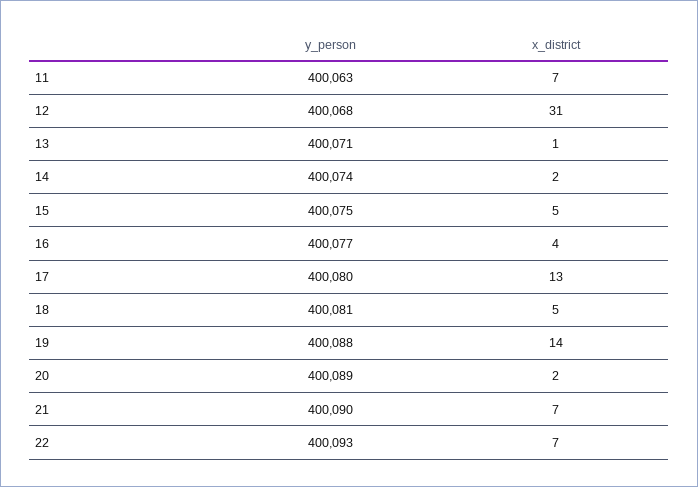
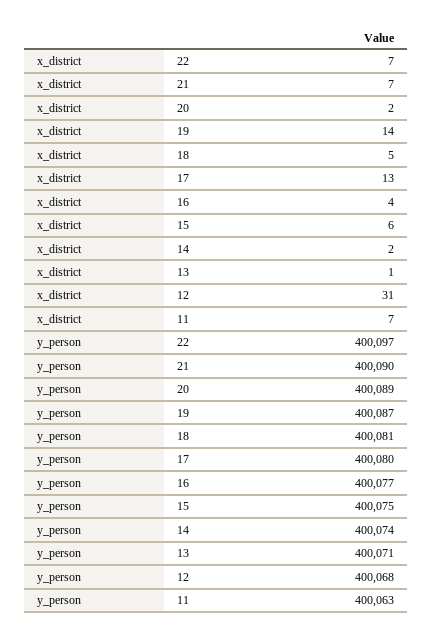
x_district, 15: 5 -> 6
y_person, 19: 400088 -> 400087
y_person, 22: 400093 -> 400097

